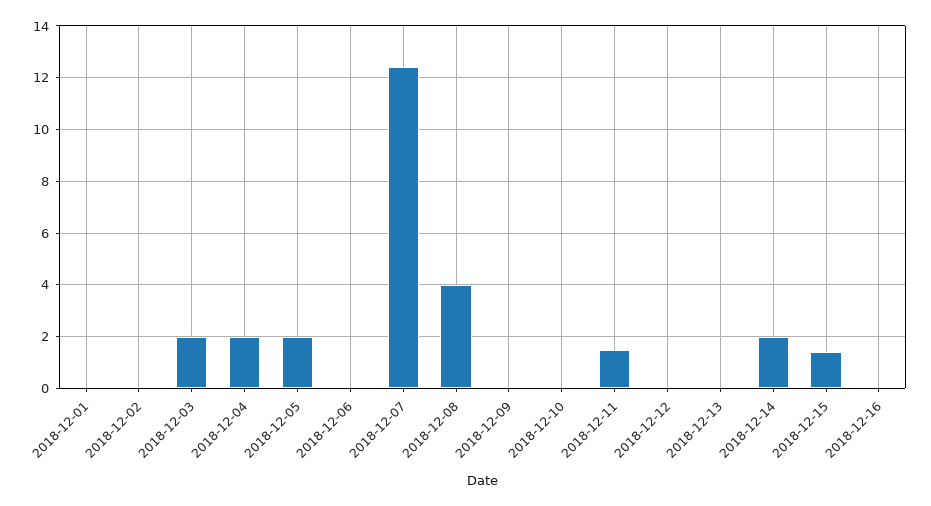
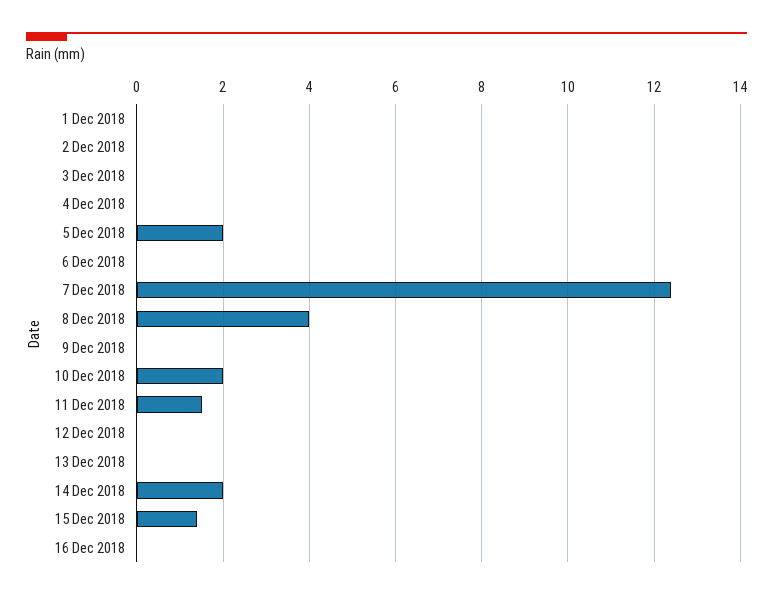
2018-12-03: 2 -> 0
2018-12-04: 2 -> 0
2018-12-10: 0 -> 2

